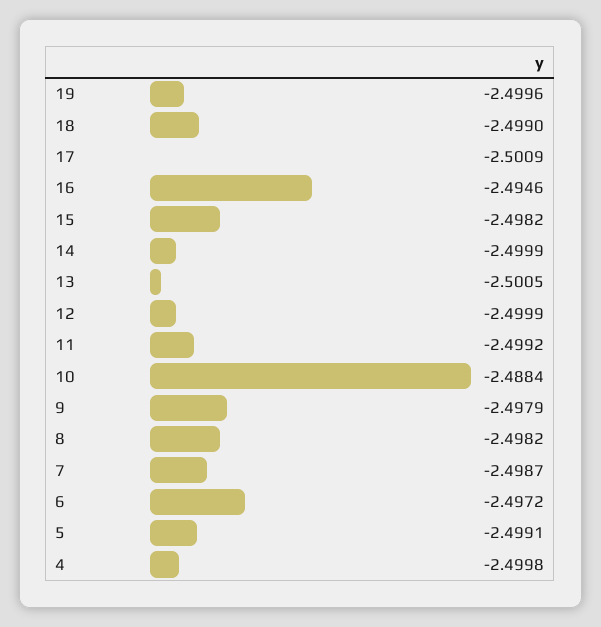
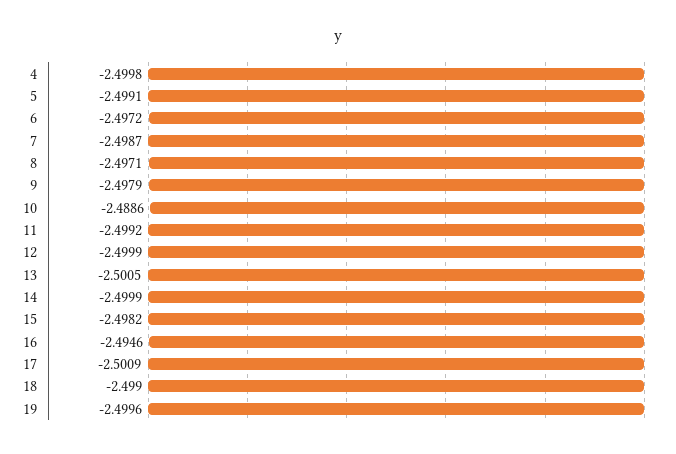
10: -2.4884 -> -2.4886
8: -2.4982 -> -2.4971

